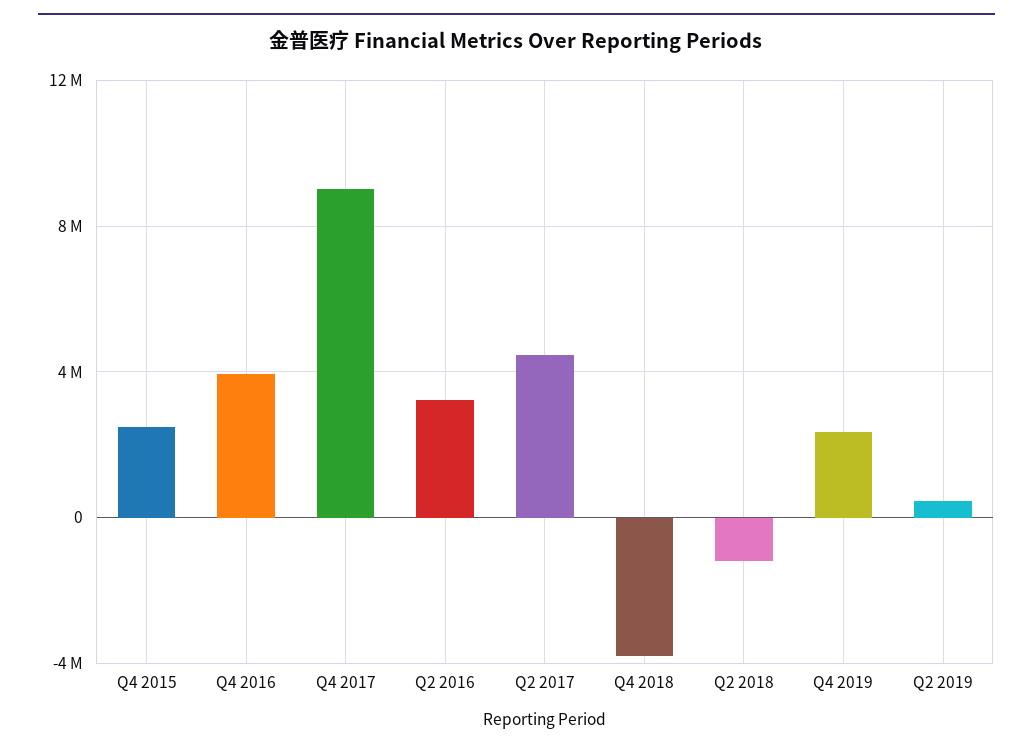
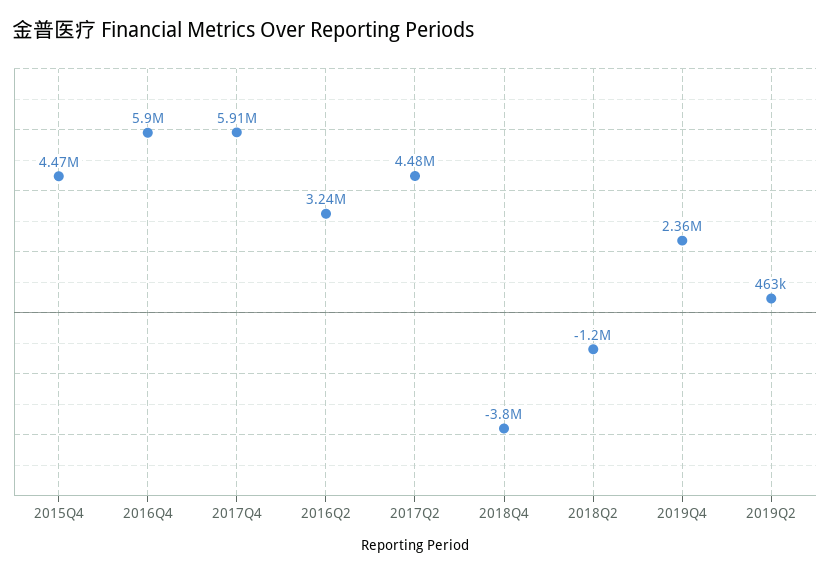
Q4 2015: 2500000 -> 4470000
Q4 2016: 4000000 -> 5900000
Q4 2017: 9000000 -> 5910000

